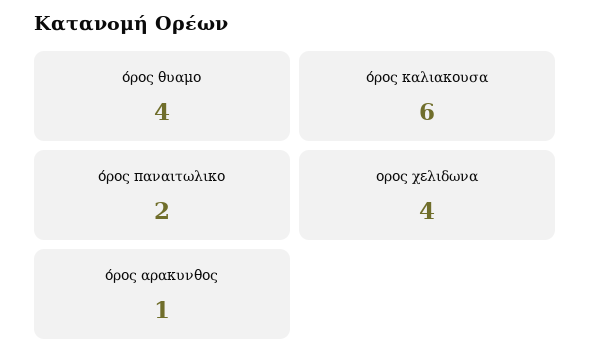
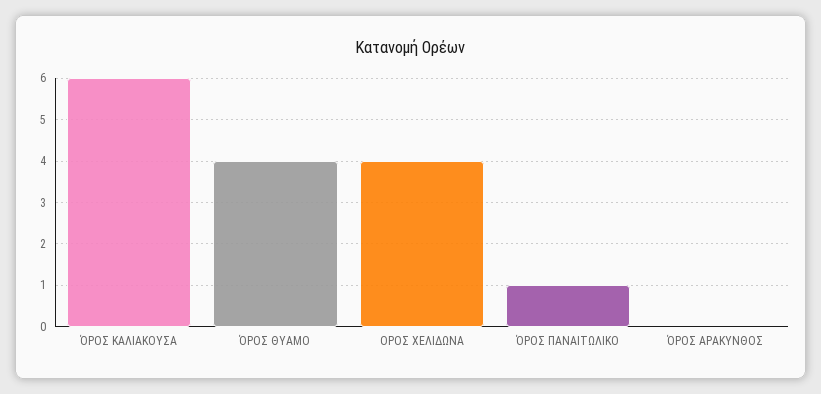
όρος παναιτωλικο: 2 -> 1
όρος αρακυνθος: 1 -> 0

